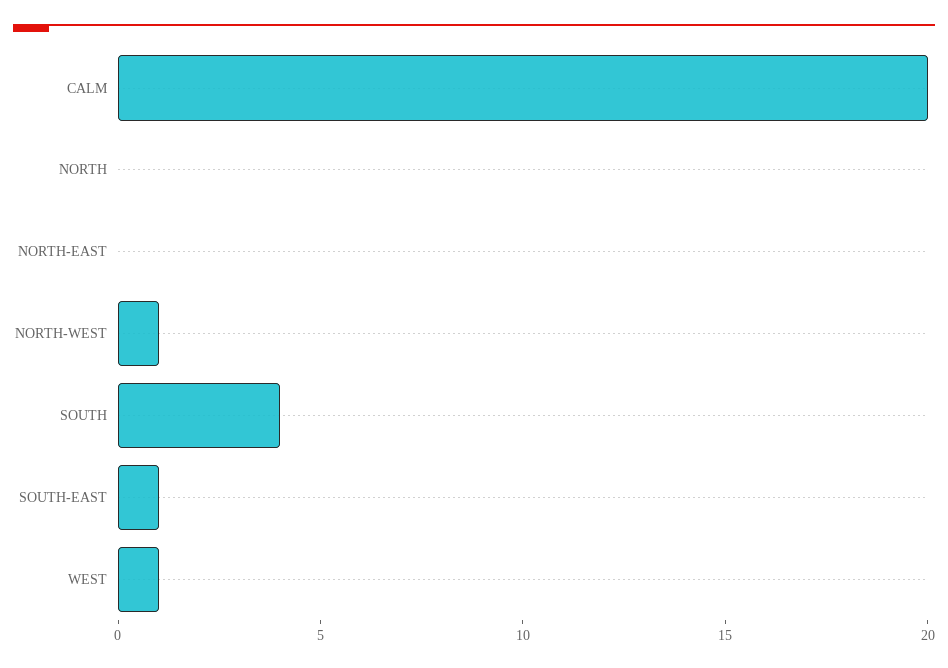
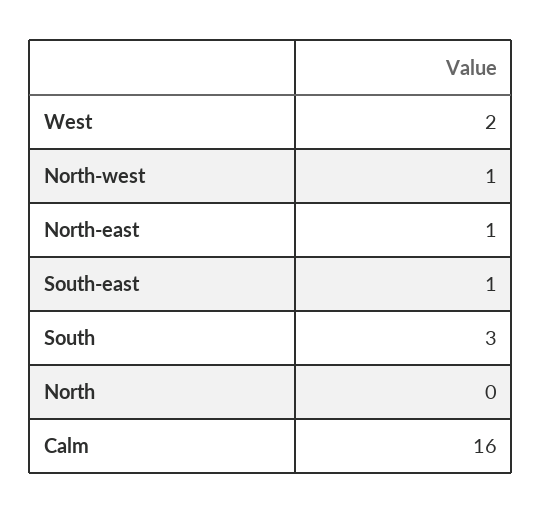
CALM: 20 -> 16
NORTH-EAST: 0 -> 1
SOUTH: 4 -> 3
WEST: 1 -> 2

